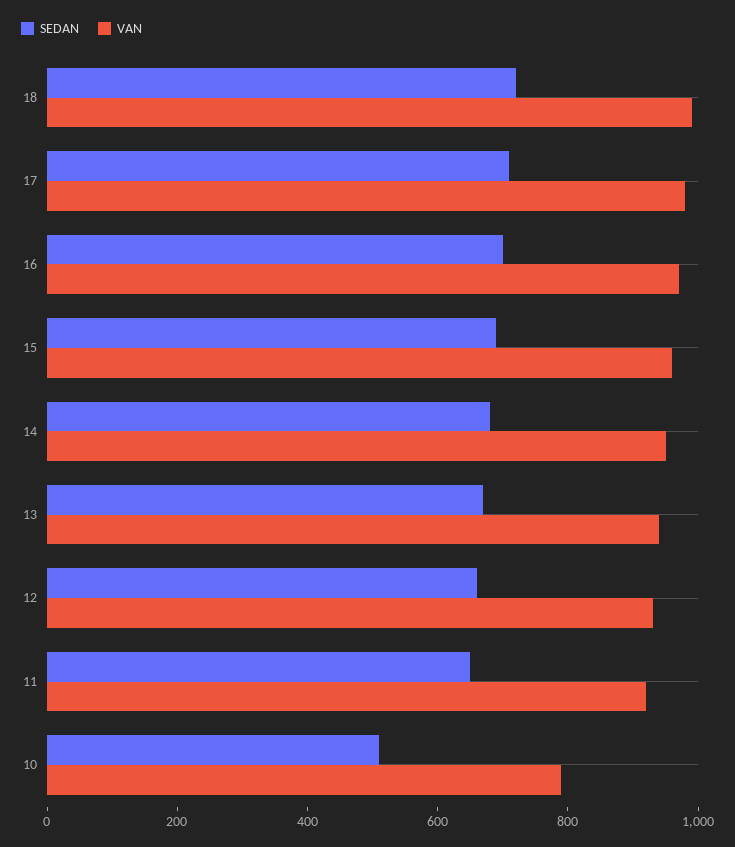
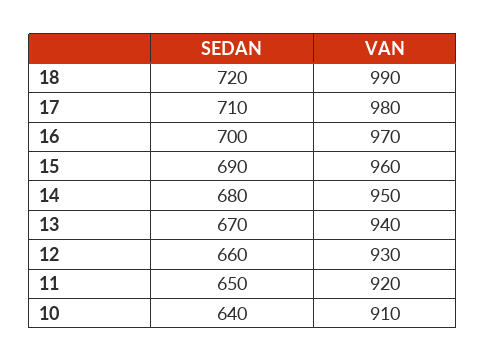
SEDAN, 10: 500 -> 640
VAN, 10: 800 -> 910

